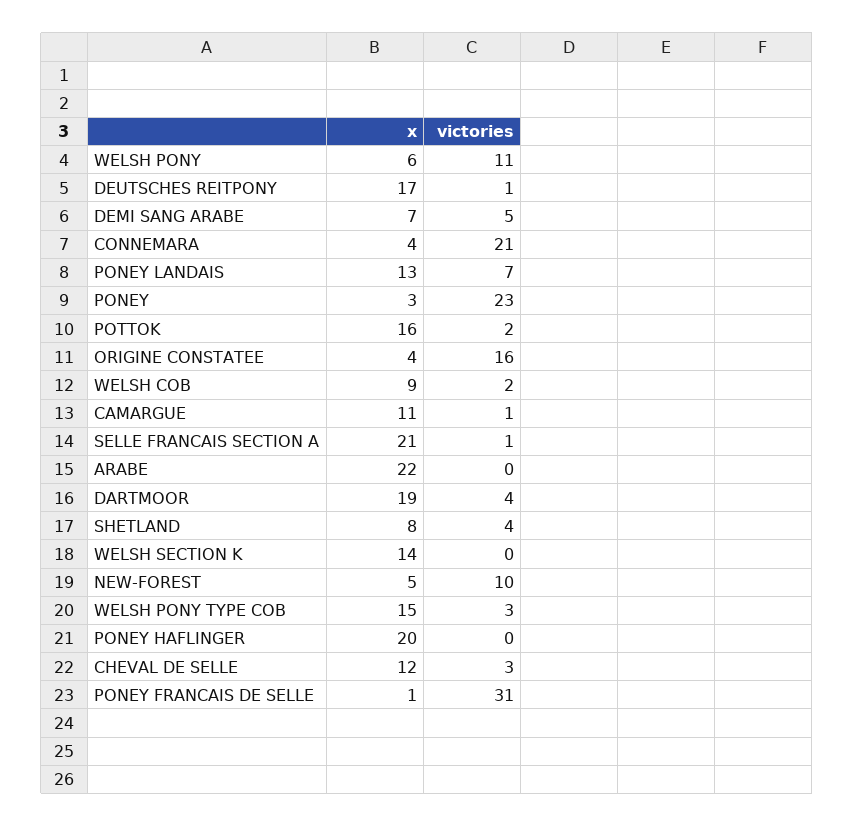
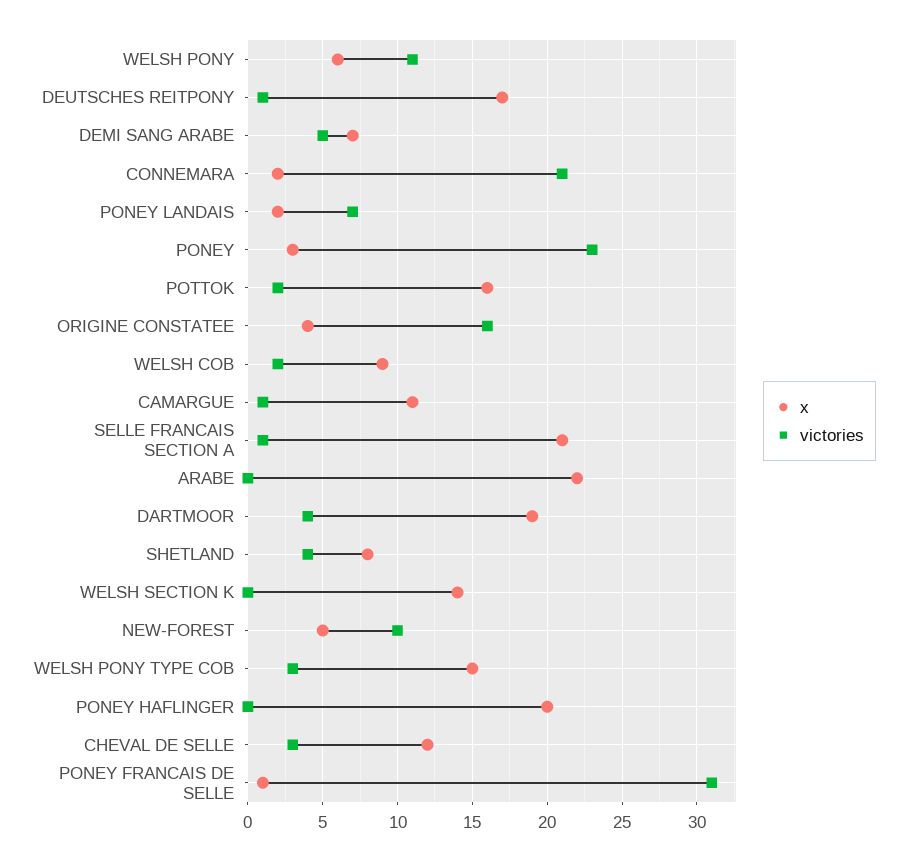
x, CONNEMARA: 4 -> 2
x, PONEY LANDAIS: 13 -> 2

